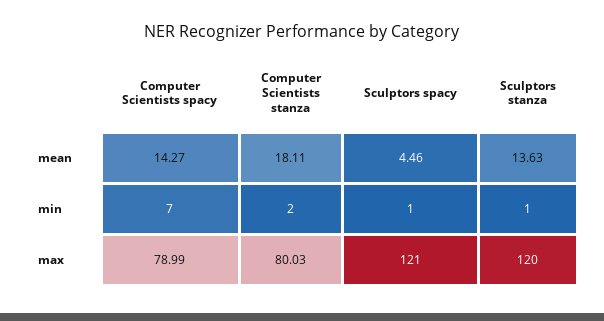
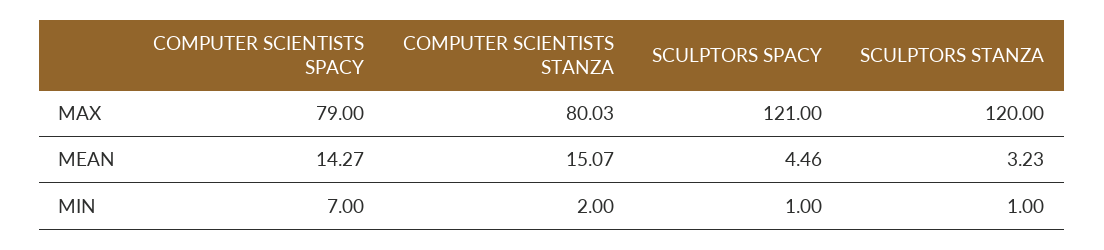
Computer Scientists stanza, mean: 18.11 -> 15.07
Sculptors stanza, mean: 13.63 -> 3.23
Computer Scientists spacy, max: 78.99 -> 79

